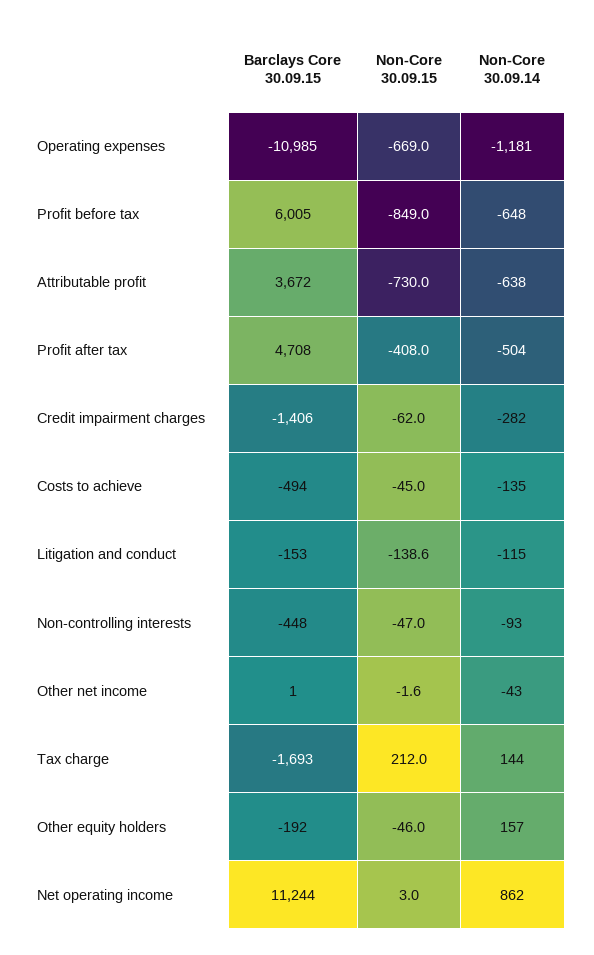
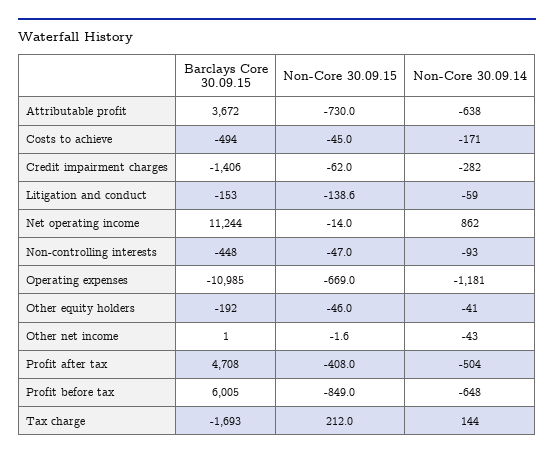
Non-Core 30.09.14, Costs to achieve: -135 -> -171
Non-Core 30.09.14, Litigation and conduct: -115 -> -59
Non-Core 30.09.14, Other equity holders: 157 -> -41
Non-Core 30.09.15, Net operating income: 3 -> -14

